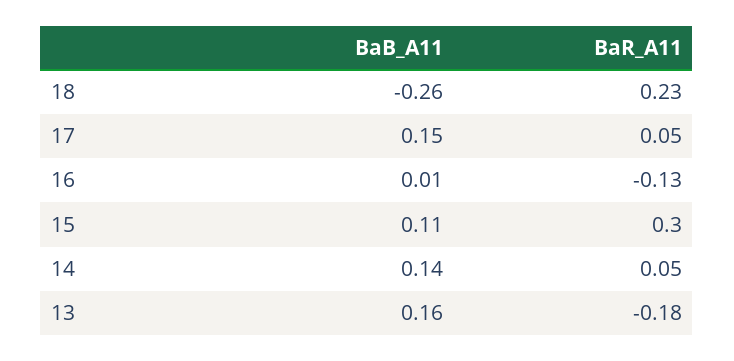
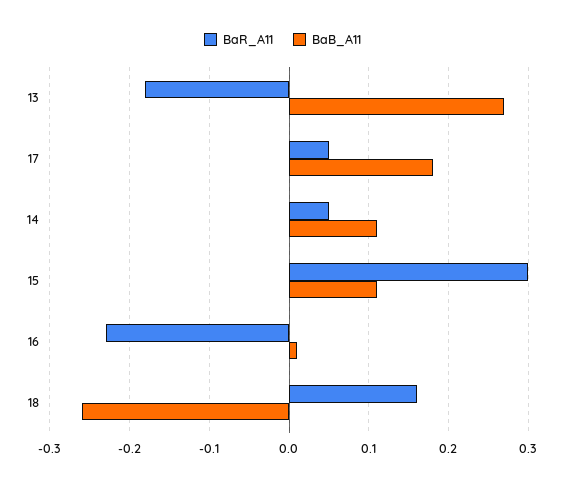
BaR_A11, 18: 0.23 -> 0.16
BaB_A11, 17: 0.15 -> 0.18
BaR_A11, 16: -0.13 -> -0.23
BaB_A11, 14: 0.14 -> 0.11
BaB_A11, 13: 0.16 -> 0.27

